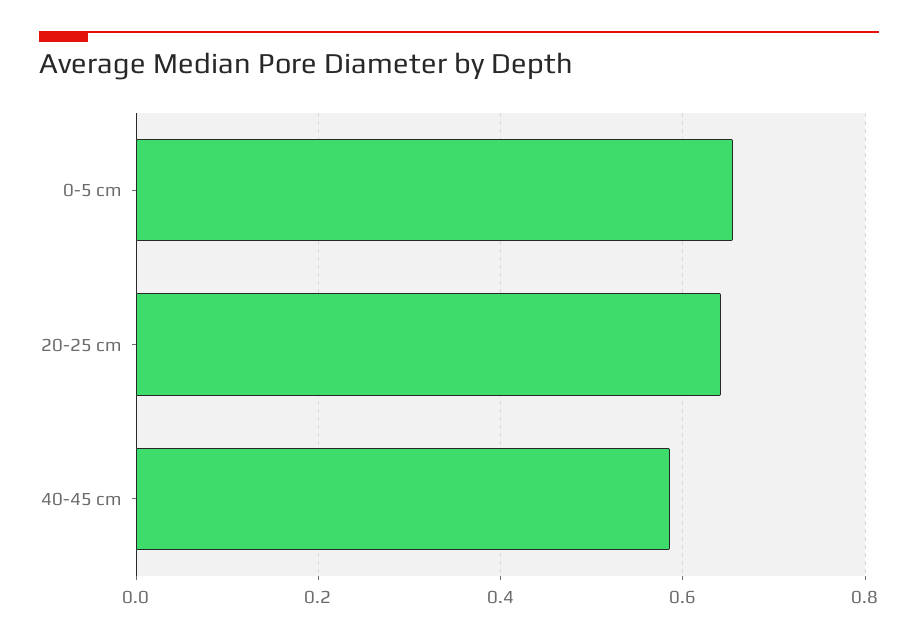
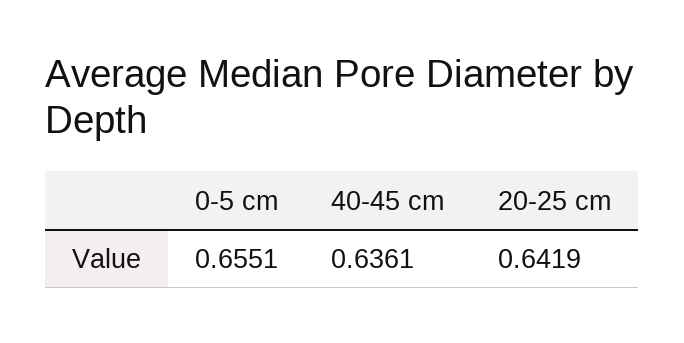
40-45 cm: 0.58 -> 0.6361

